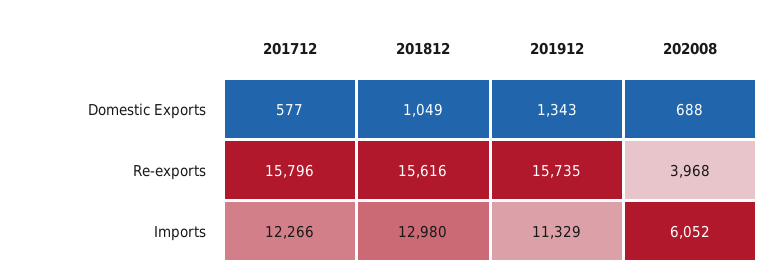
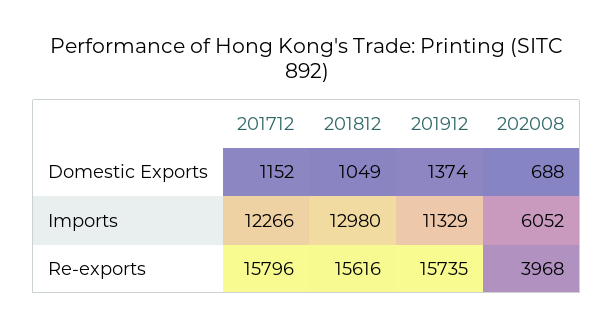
201712, Domestic Exports: 577 -> 1152
201912, Domestic Exports: 1343 -> 1374

